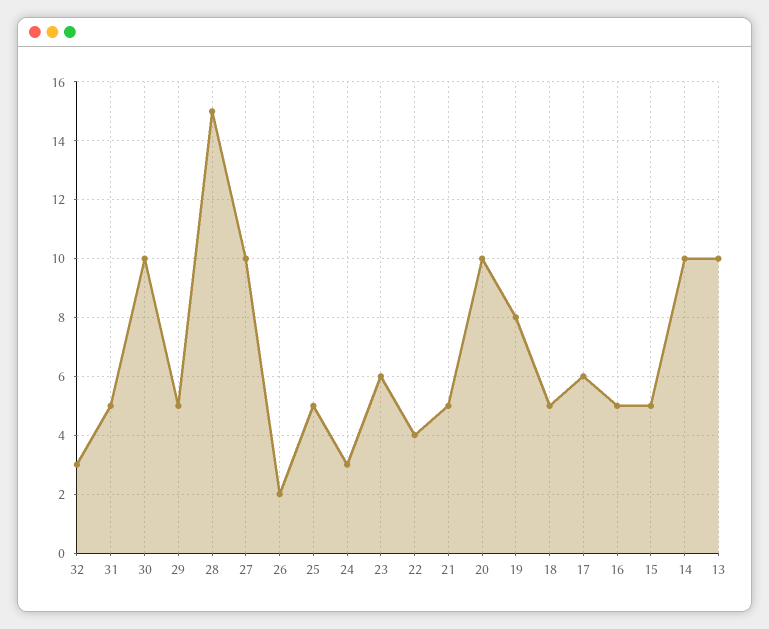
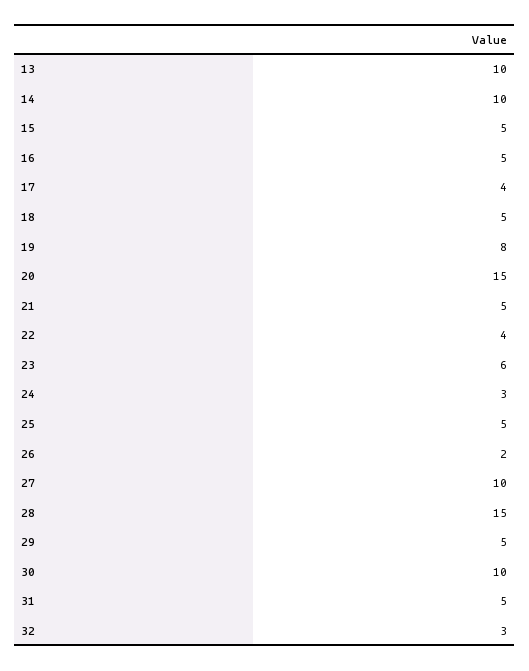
20: 10 -> 15
17: 6 -> 4

